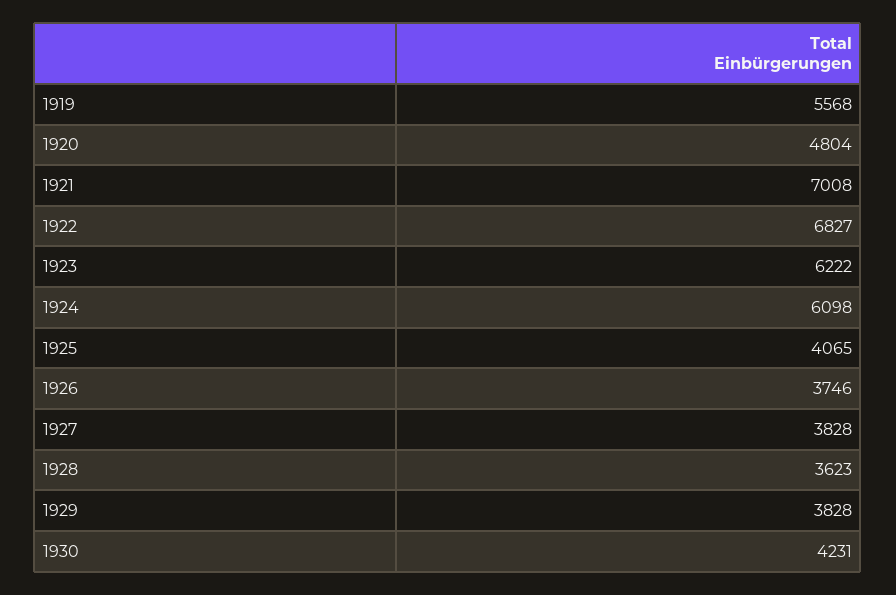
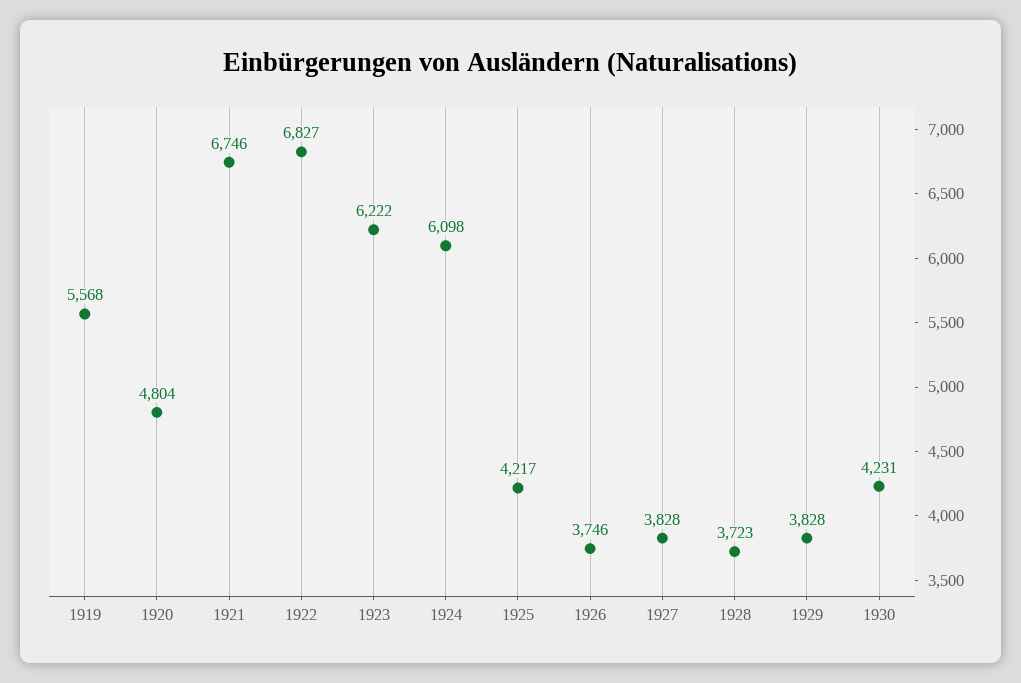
1921: 7008 -> 6746
1925: 4065 -> 4217
1928: 3623 -> 3723

